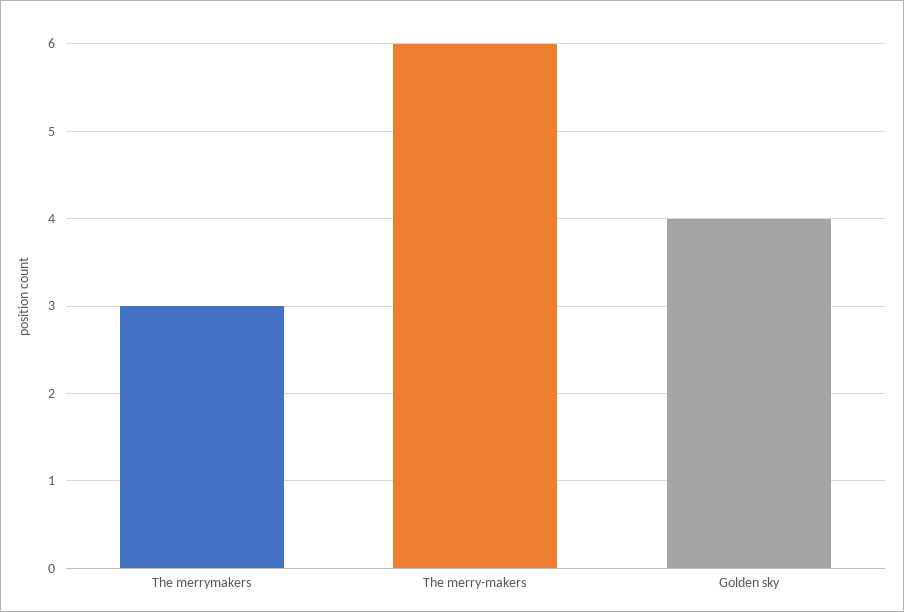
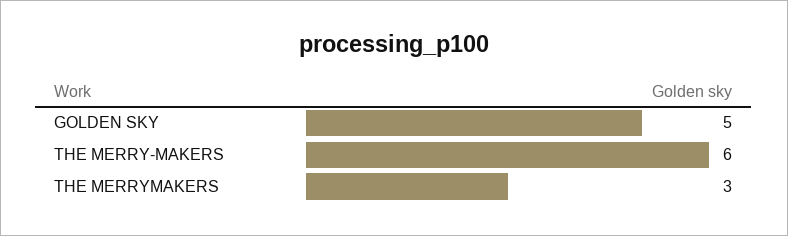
Golden sky: 4 -> 5

